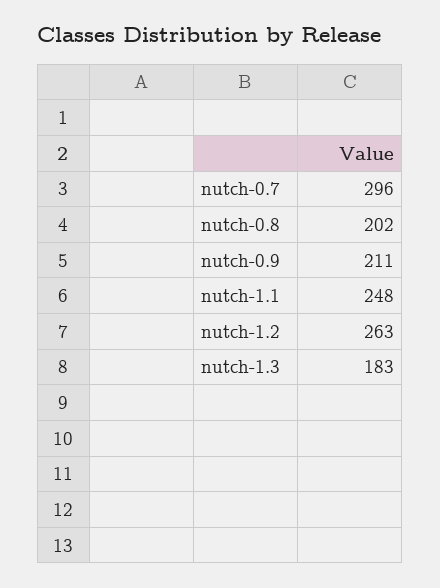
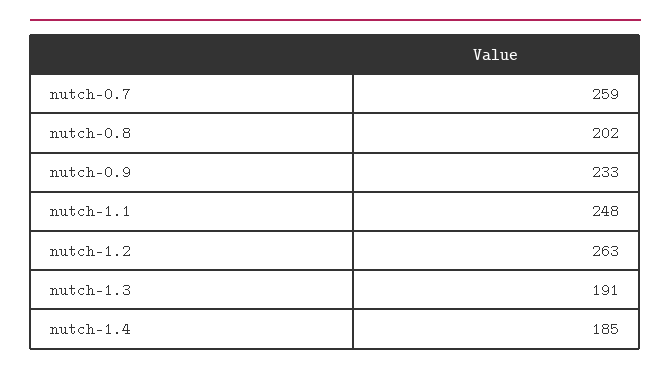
nutch-0.7: 296 -> 259
nutch-0.9: 211 -> 233
nutch-1.3: 183 -> 191
nutch-1.4: none -> 185

